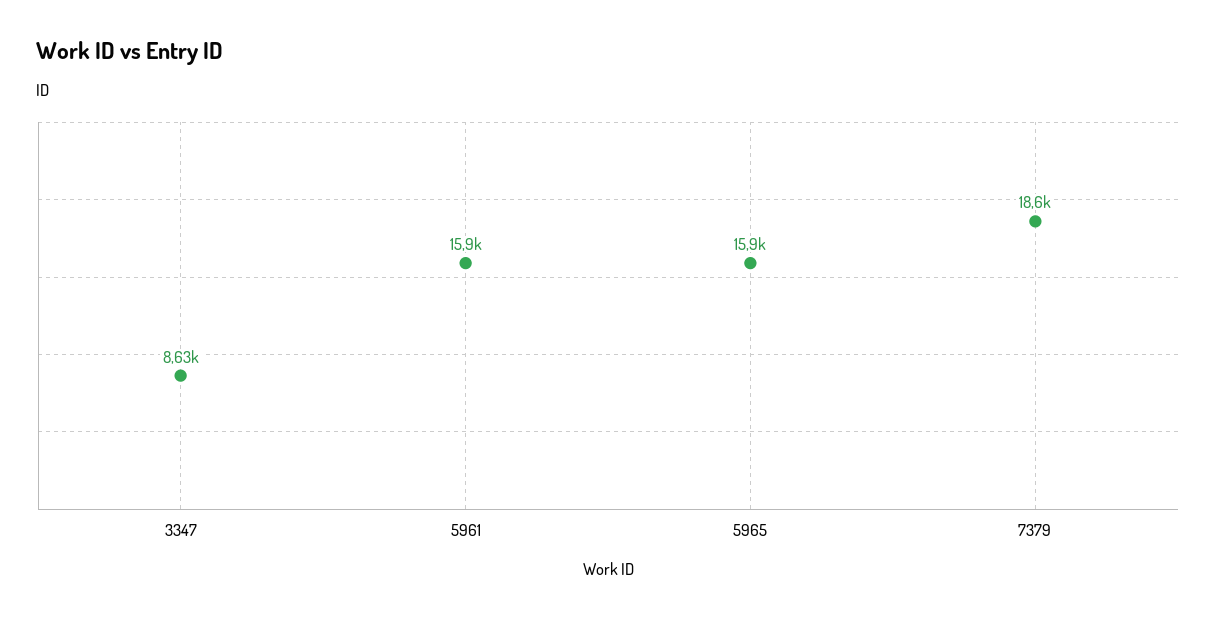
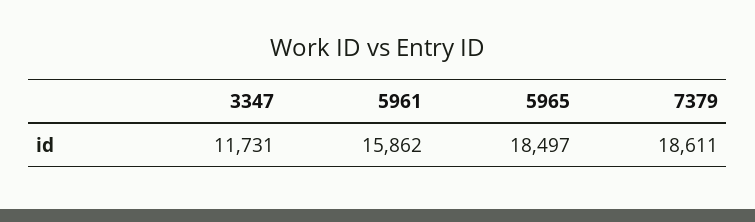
3347: 8630 -> 11731
5965: 15900 -> 18497

